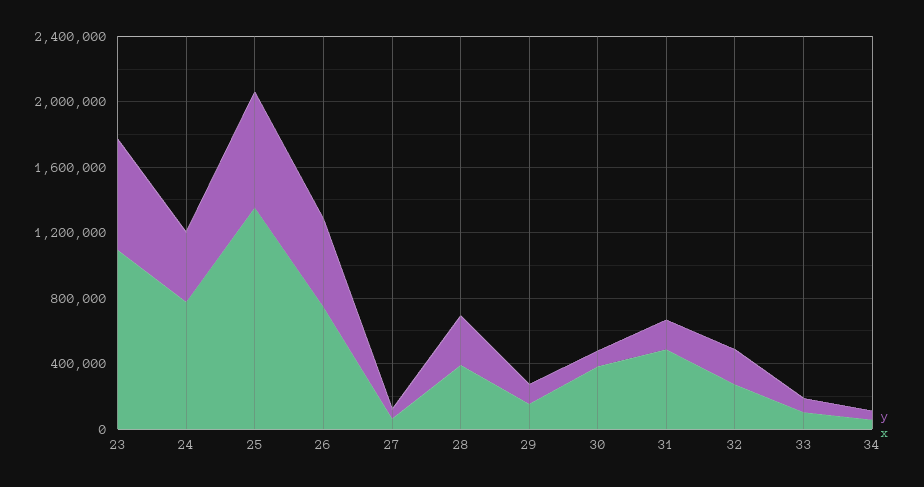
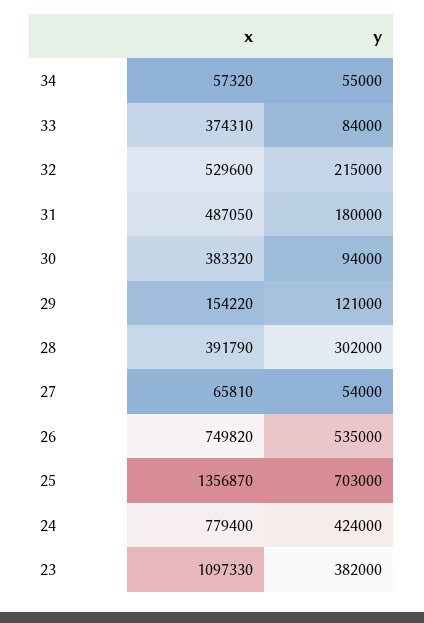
y, 23: 700000 -> 382000
x, 32: 300000 -> 529600
x, 33: 100000 -> 374310

